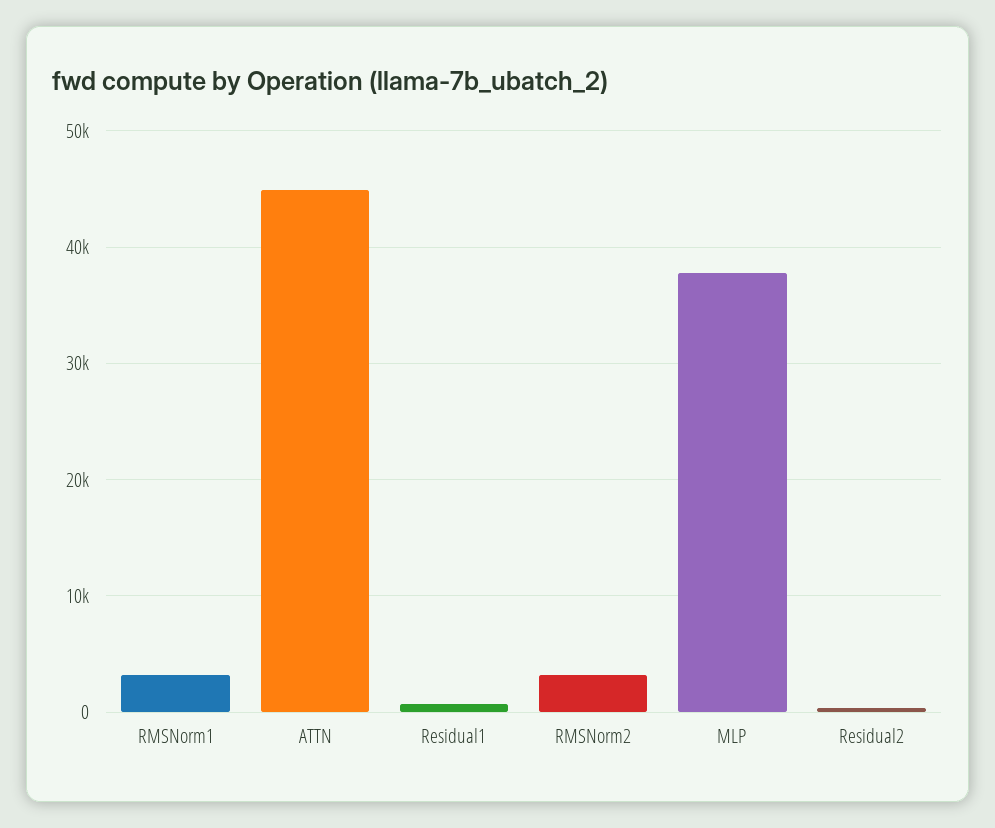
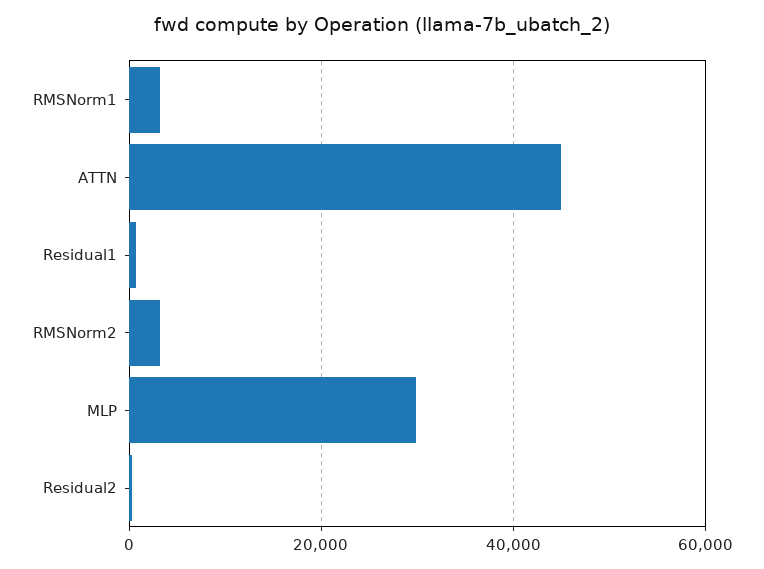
MLP: 38000 -> 30000

